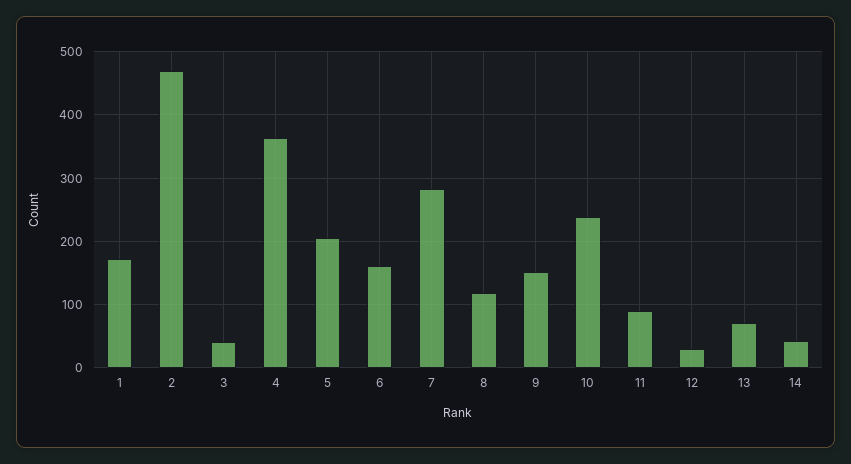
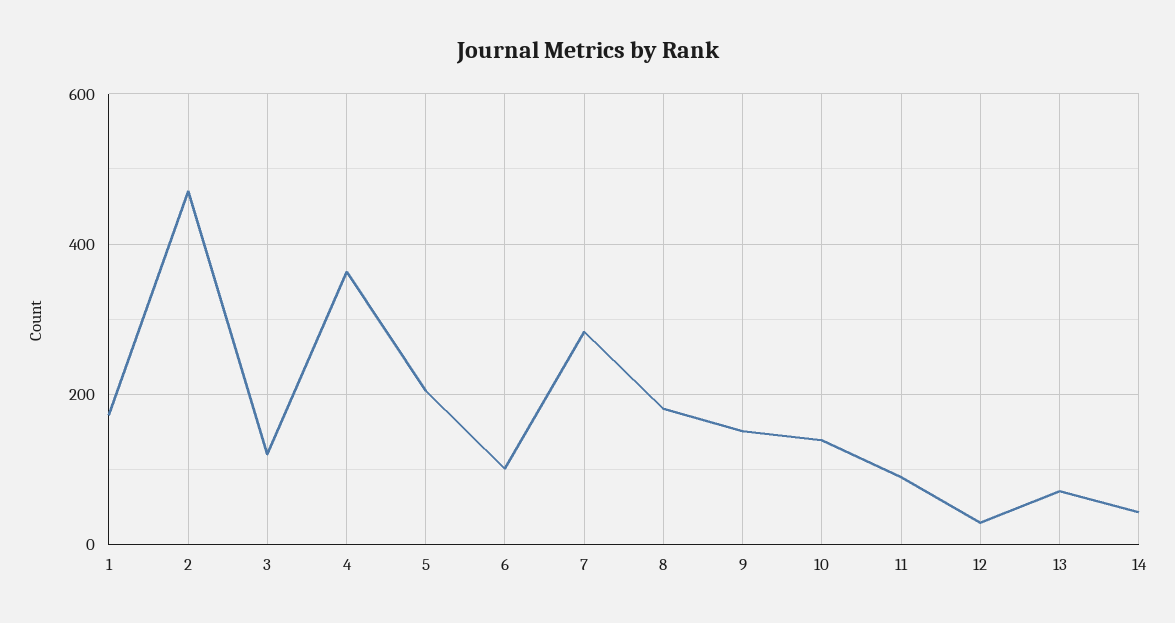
3: 40 -> 120
6: 160 -> 100
8: 120 -> 180
10: 240 -> 140

